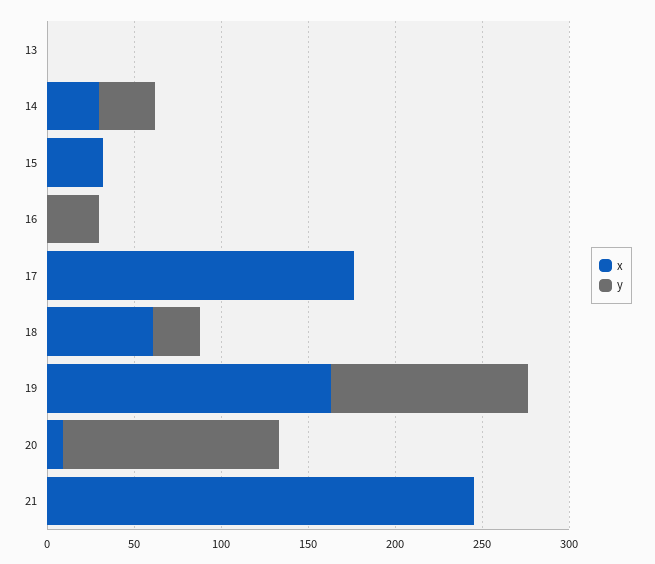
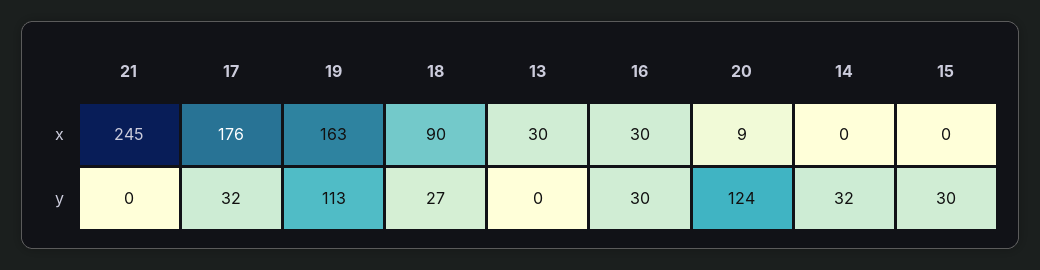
x, 13: 0 -> 30
x, 14: 30 -> 0
x, 15: 30 -> 0
y, 15: 0 -> 30
x, 16: 0 -> 30
y, 17: 0 -> 32
x, 18: 60 -> 90

